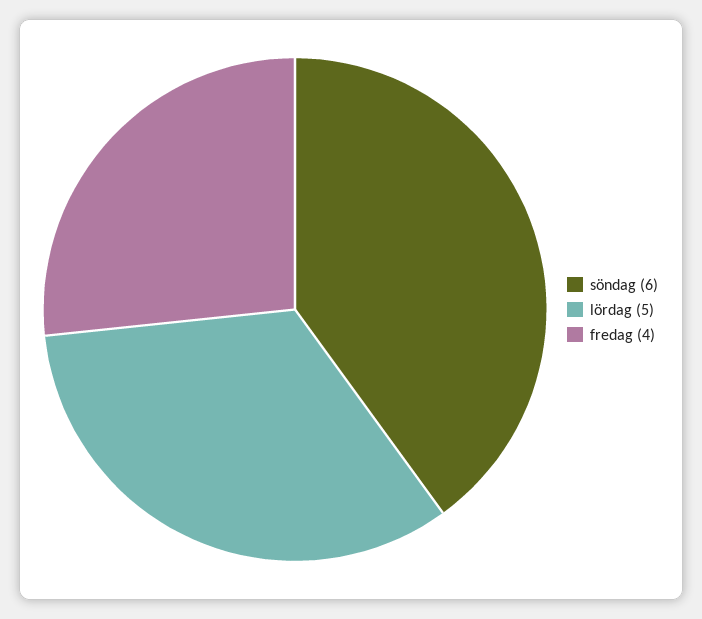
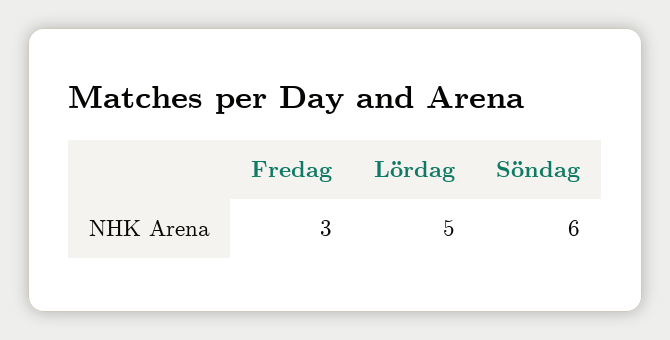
fredag: 4 -> 3

